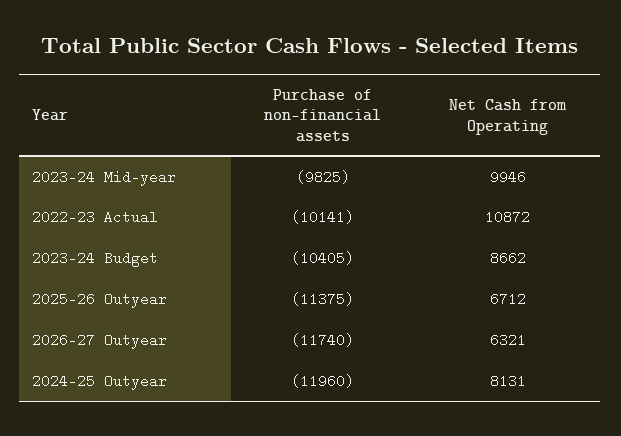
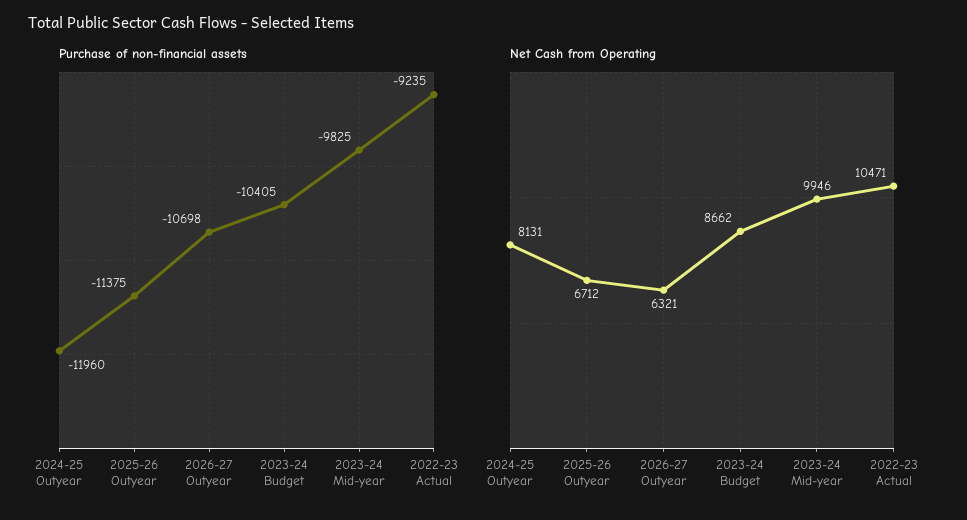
Purchase of non-financial assets, 2022-23 Actual: -10141 -> -9235
Net Cash from Operating, 2022-23 Actual: 10872 -> 10471
Purchase of non-financial assets, 2026-27 Outyear: -11740 -> -10698

